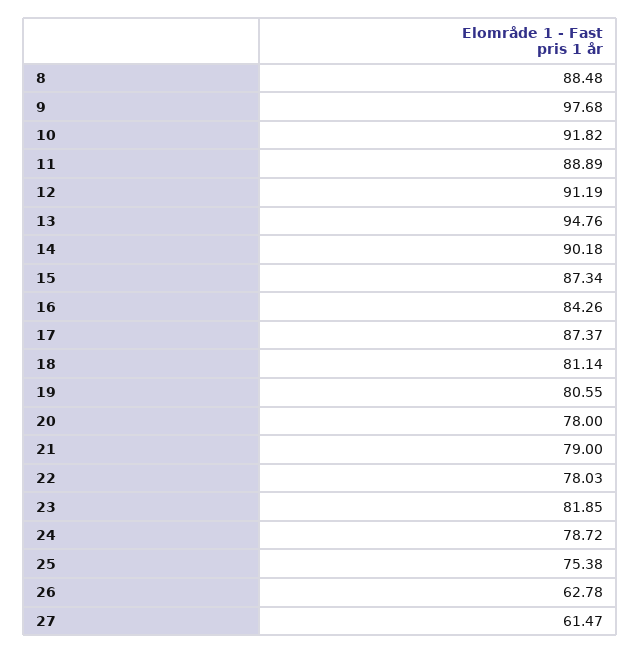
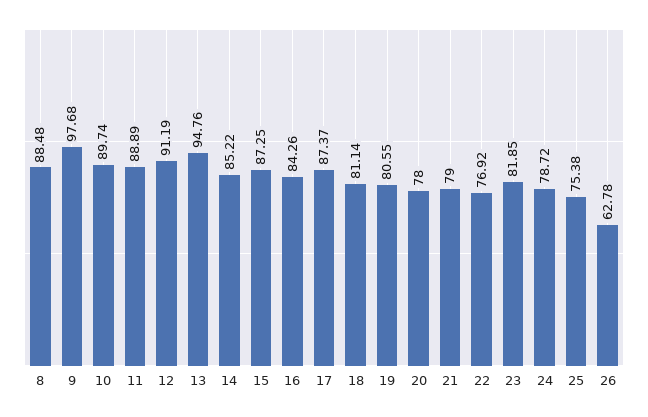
10: 91.82 -> 89.74
14: 90.18 -> 85.22
15: 87.34 -> 87.25
22: 78.03 -> 76.92
27: 61.47 -> none

